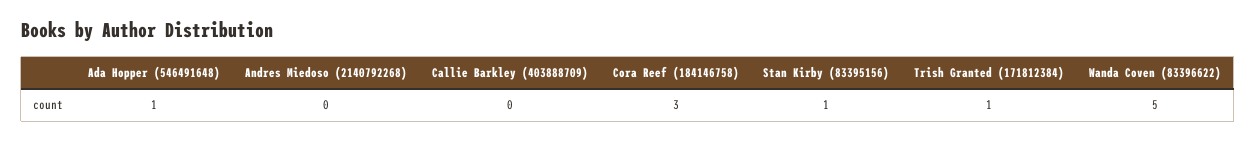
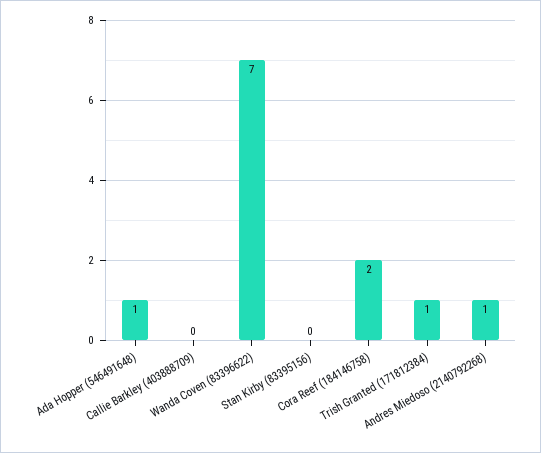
Andres Miedoso (2140792268): 0 -> 1
Cora Reef (184146758): 3 -> 2
Stan Kirby (83395156): 1 -> 0
Wanda Coven (83396622): 5 -> 7

